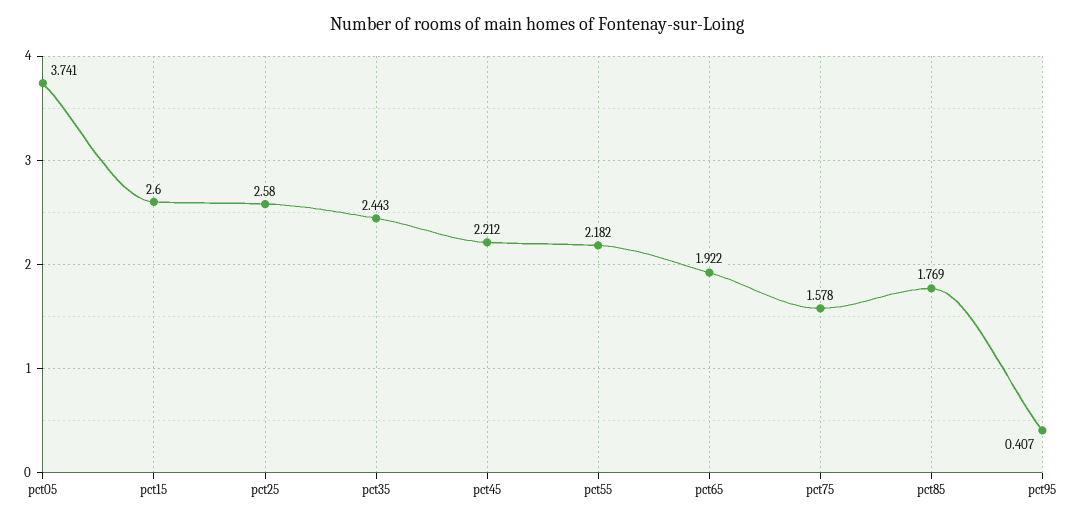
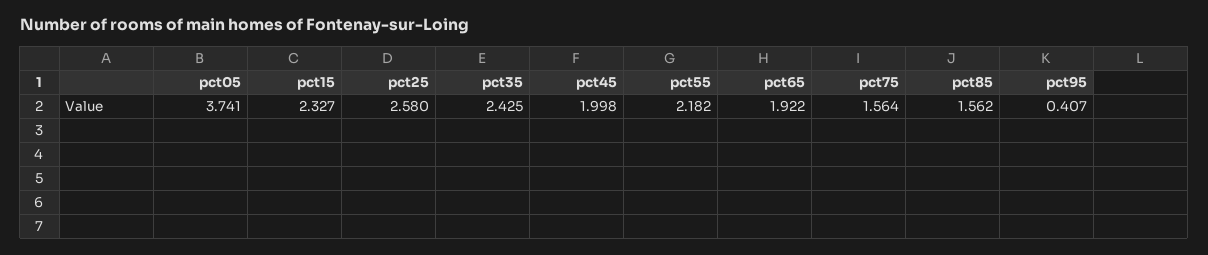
pct15: 2.6 -> 2.327
pct35: 2.443 -> 2.425
pct45: 2.212 -> 1.998
pct75: 1.578 -> 1.564
pct85: 1.769 -> 1.562

